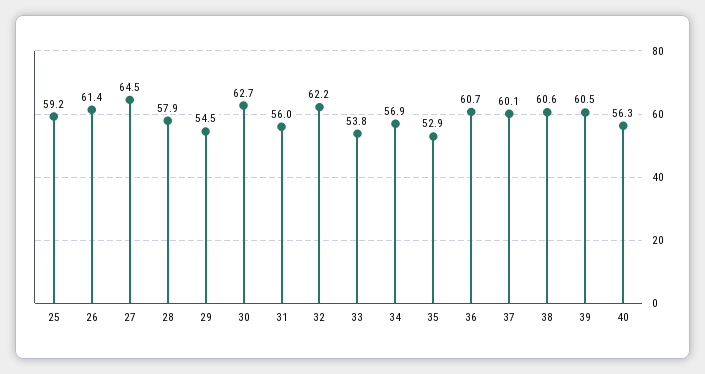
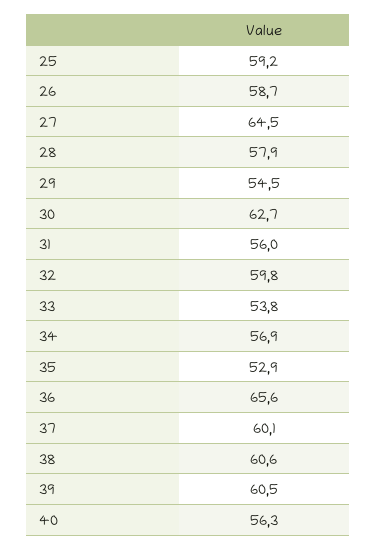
26: 61.4 -> 58.7
32: 62.2 -> 59.8
36: 60.7 -> 65.6

